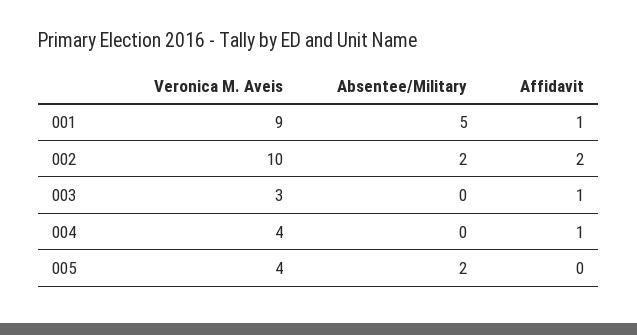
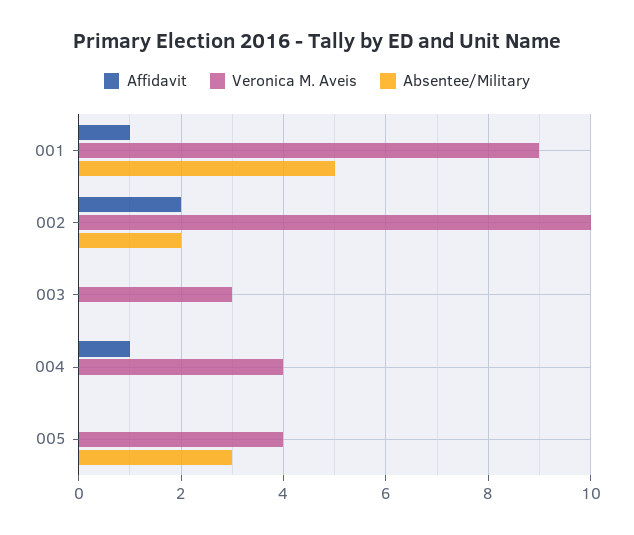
Affidavit, 003: 1 -> 0
Absentee/Military, 005: 2 -> 3

